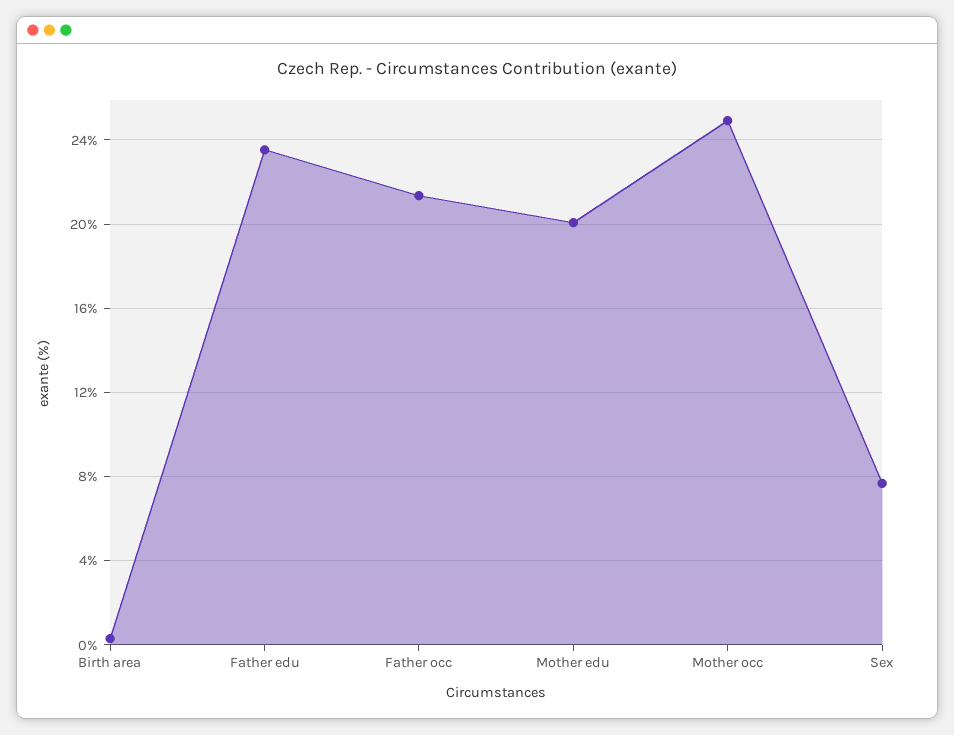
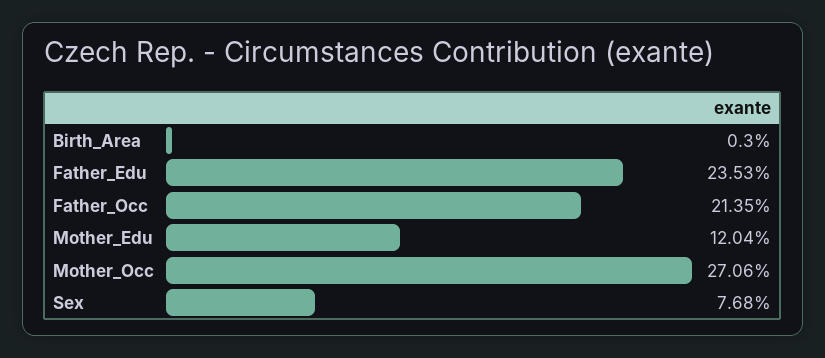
Mother edu: 20 -> 12.04
Mother occ: 25 -> 27.06

